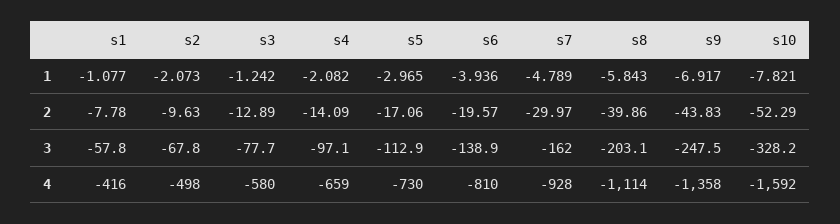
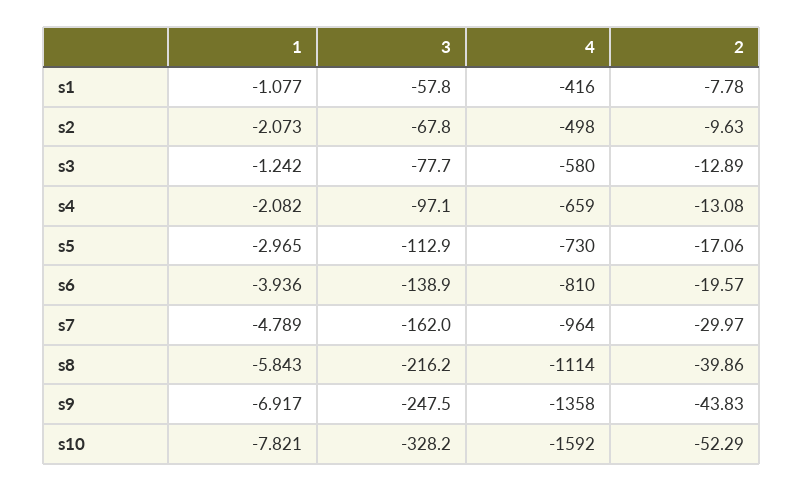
s4, 2: -14.09 -> -13.08
s8, 3: -203.1 -> -216.2
s7, 4: -928 -> -964

